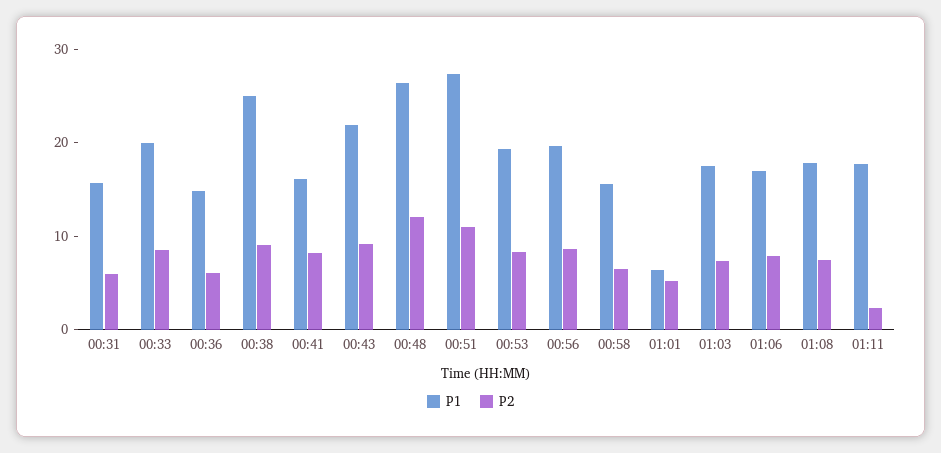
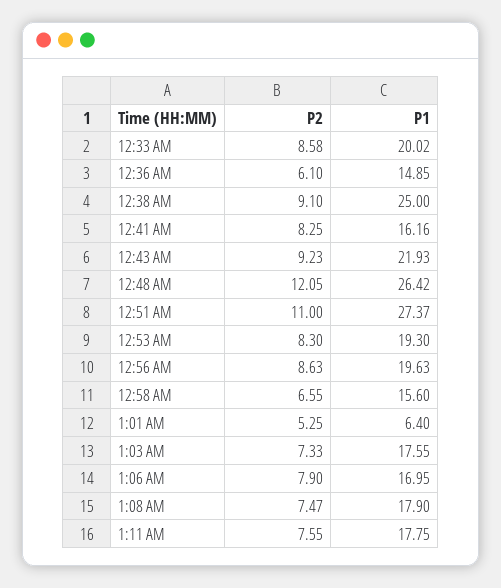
P1, 00:31: 16 -> none
P2, 00:31: 6 -> none
P2, 01:11: 2 -> 7.55

